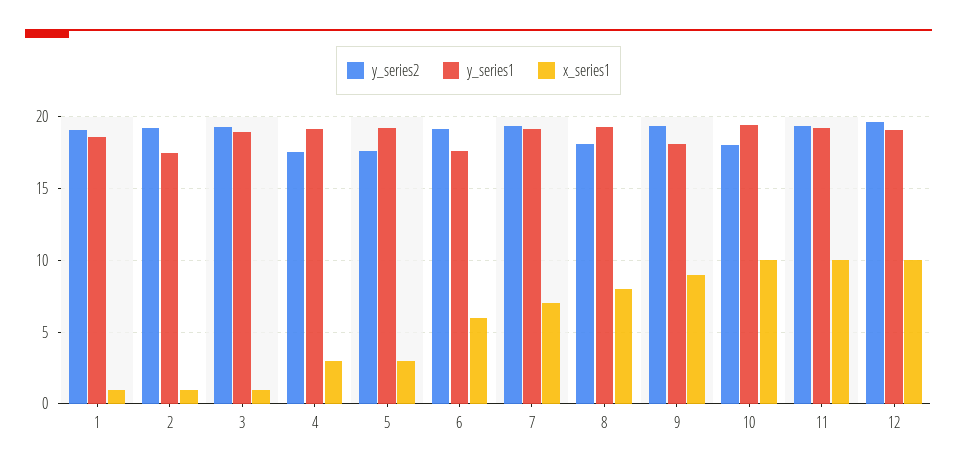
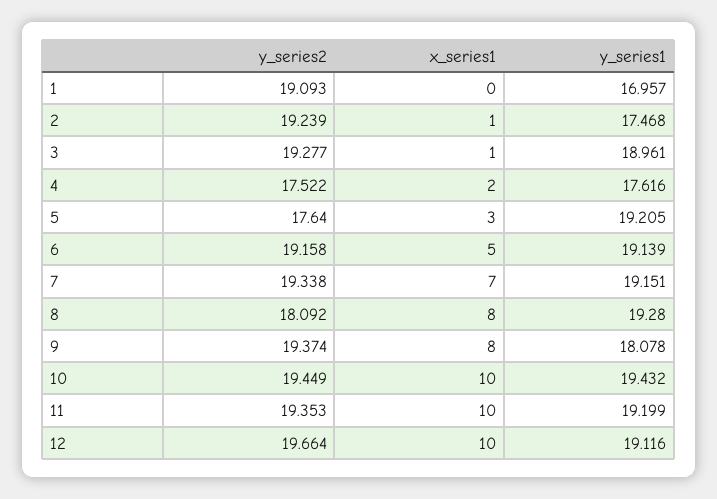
y_series1, 1: 18.5 -> 16.957
x_series1, 1: 1 -> 0
y_series1, 4: 19 -> 17.616
x_series1, 4: 3 -> 2
y_series1, 6: 17.5 -> 19.139
x_series1, 6: 6 -> 5
x_series1, 9: 9 -> 8
y_series2, 10: 18 -> 19.449

